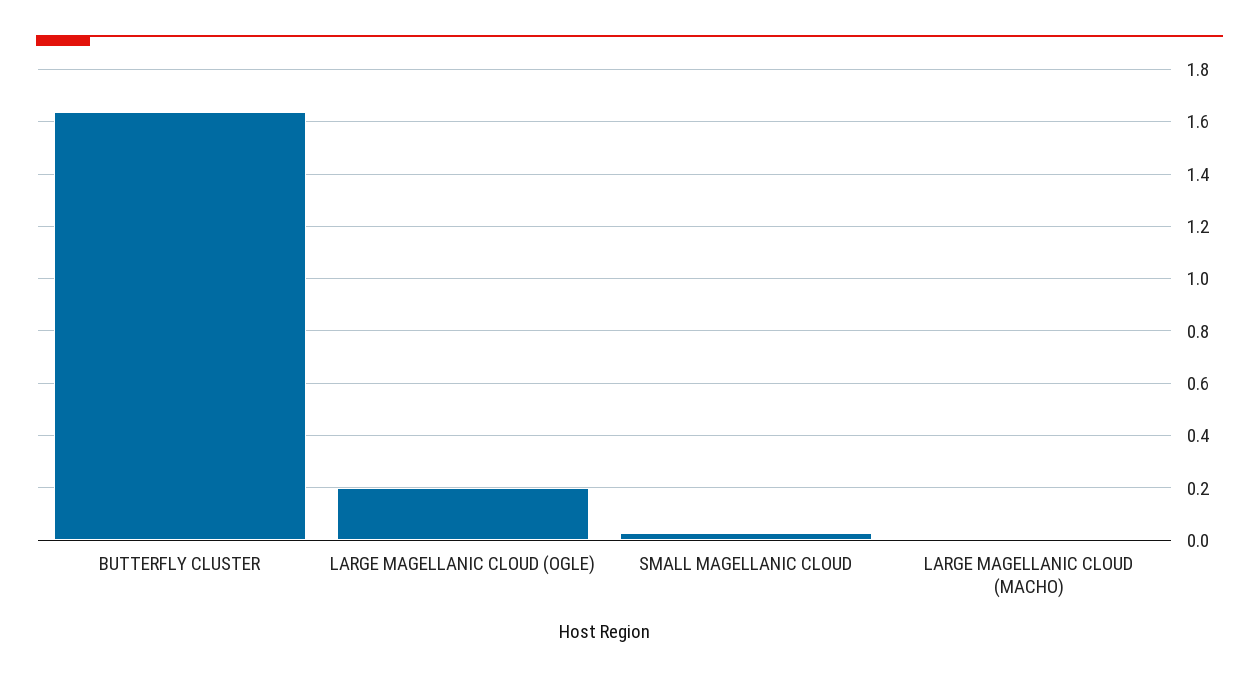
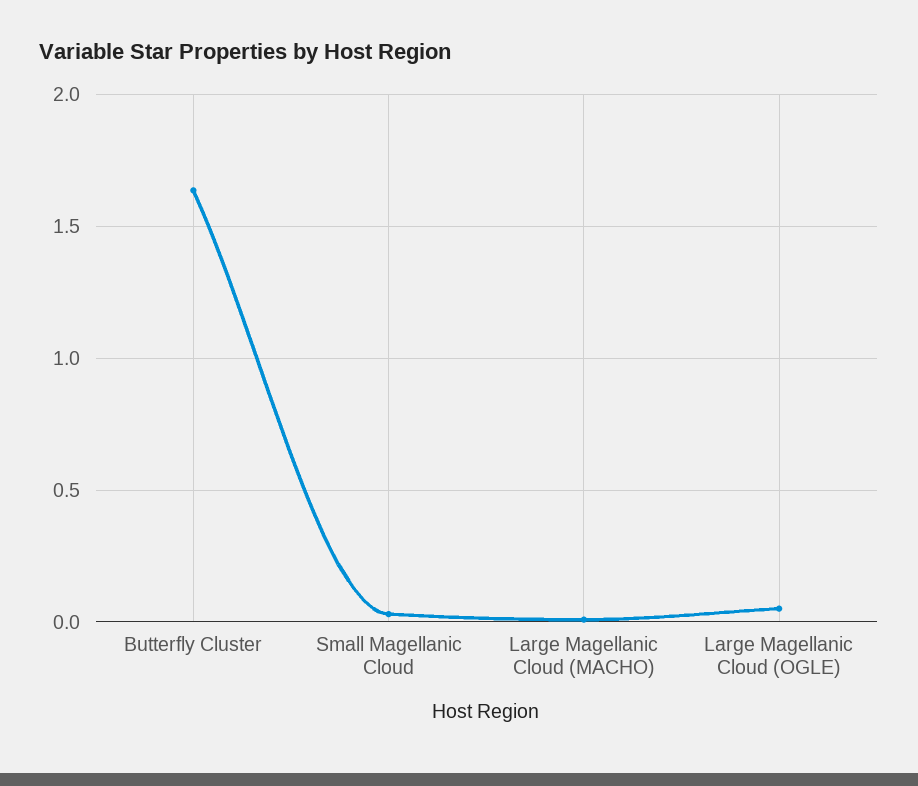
LARGE MAGELLANIC CLOUD (OGLE): 0.2 -> 0.05

